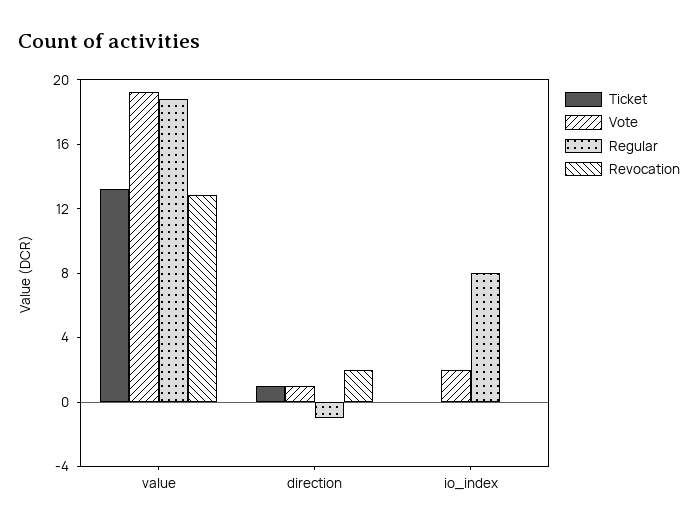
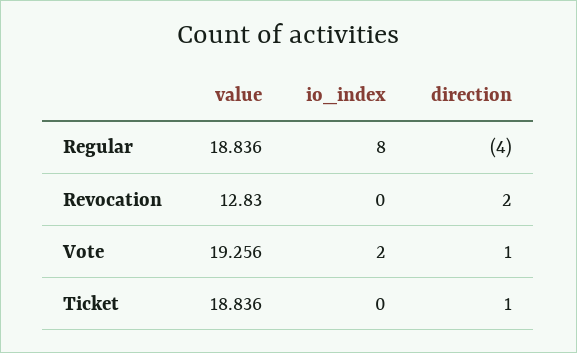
Ticket, value: 13 -> 18.836
Regular, direction: -1 -> -4

